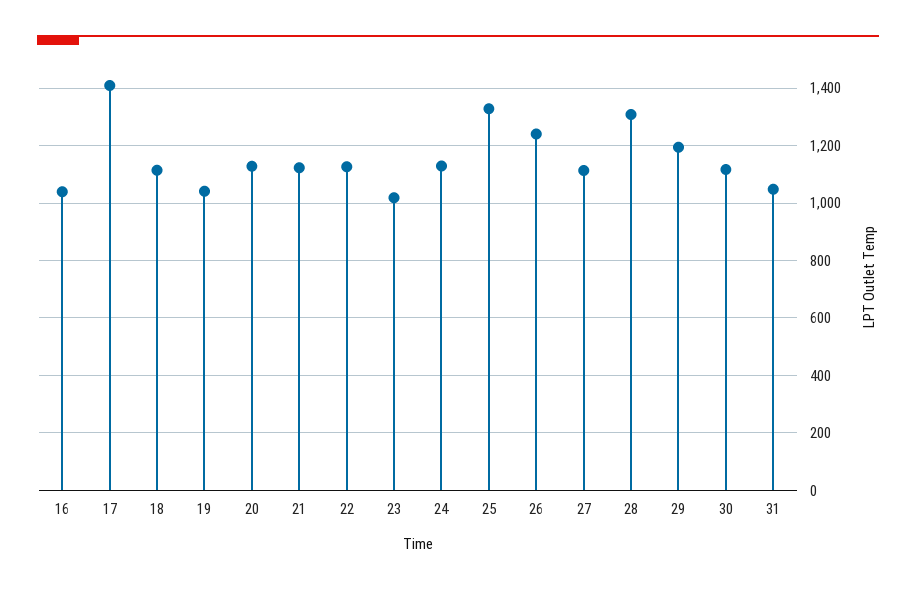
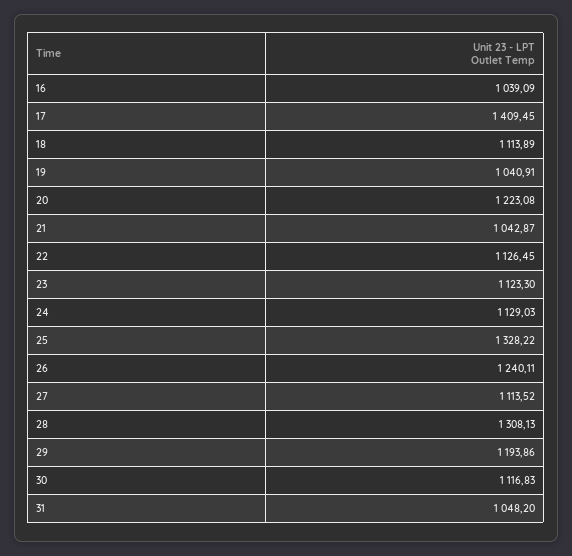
20: 1125 -> 1223.08
21: 1125 -> 1042.87
23: 1025 -> 1123.3

